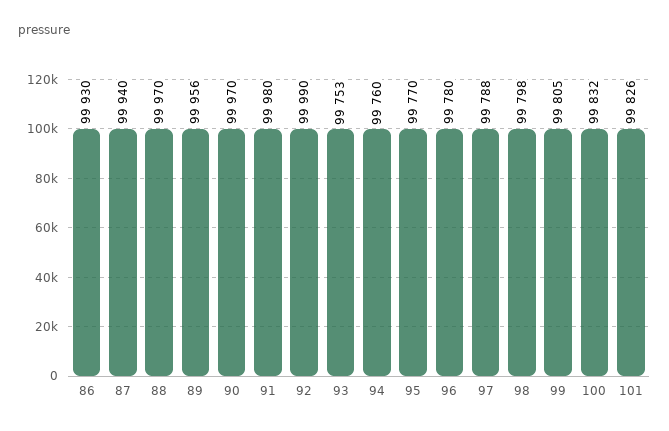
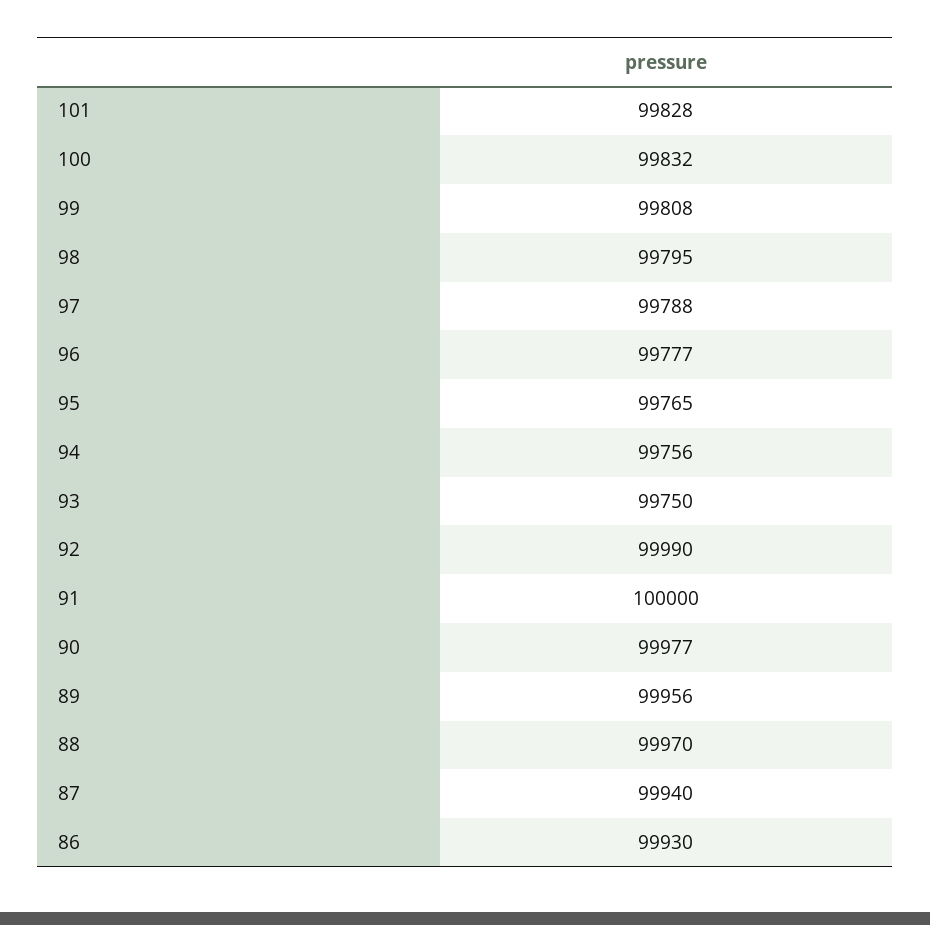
90: 99970 -> 99977
91: 99980 -> 100000
93: 99753 -> 99750
94: 99760 -> 99756
95: 99770 -> 99765
96: 99780 -> 99777
98: 99798 -> 99795
99: 99805 -> 99808
101: 99826 -> 99828

